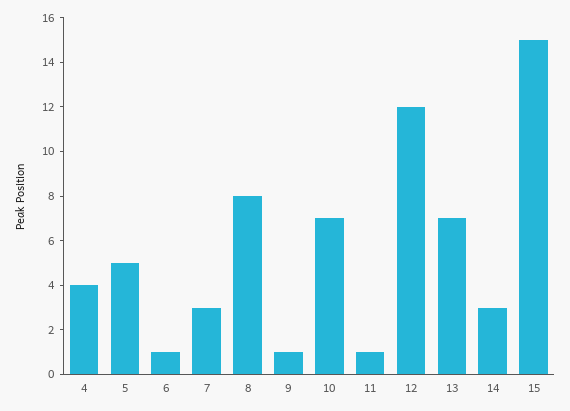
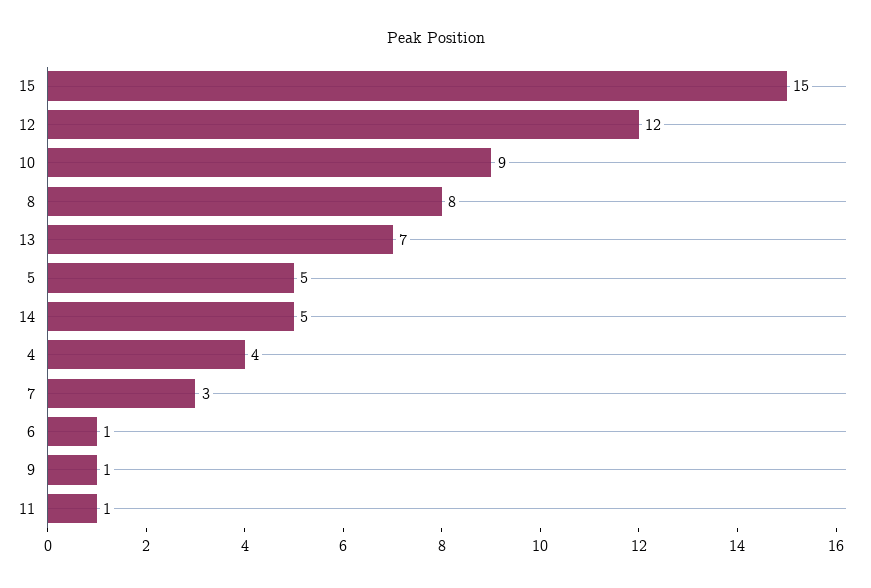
10: 7 -> 9
14: 3 -> 5

